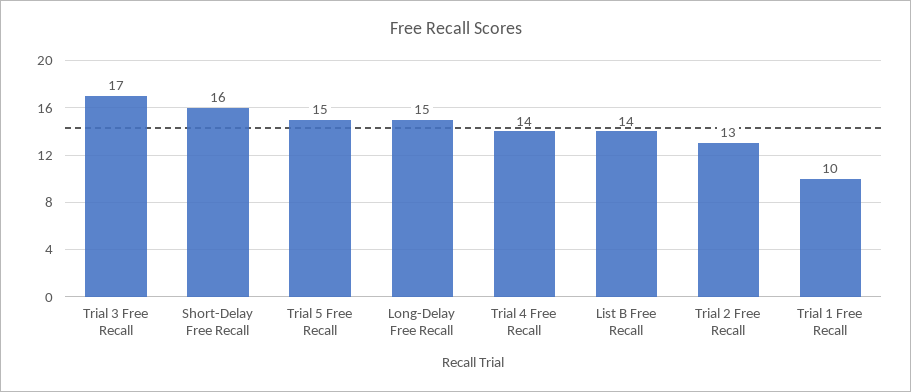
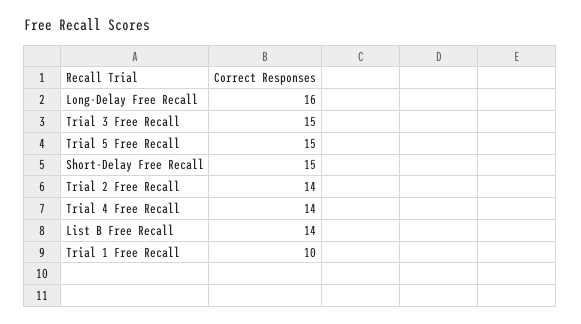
Trial 3 Free Recall: 17 -> 15
Short-Delay Free Recall: 16 -> 15
Long-Delay Free Recall: 15 -> 16
Trial 2 Free Recall: 13 -> 14

